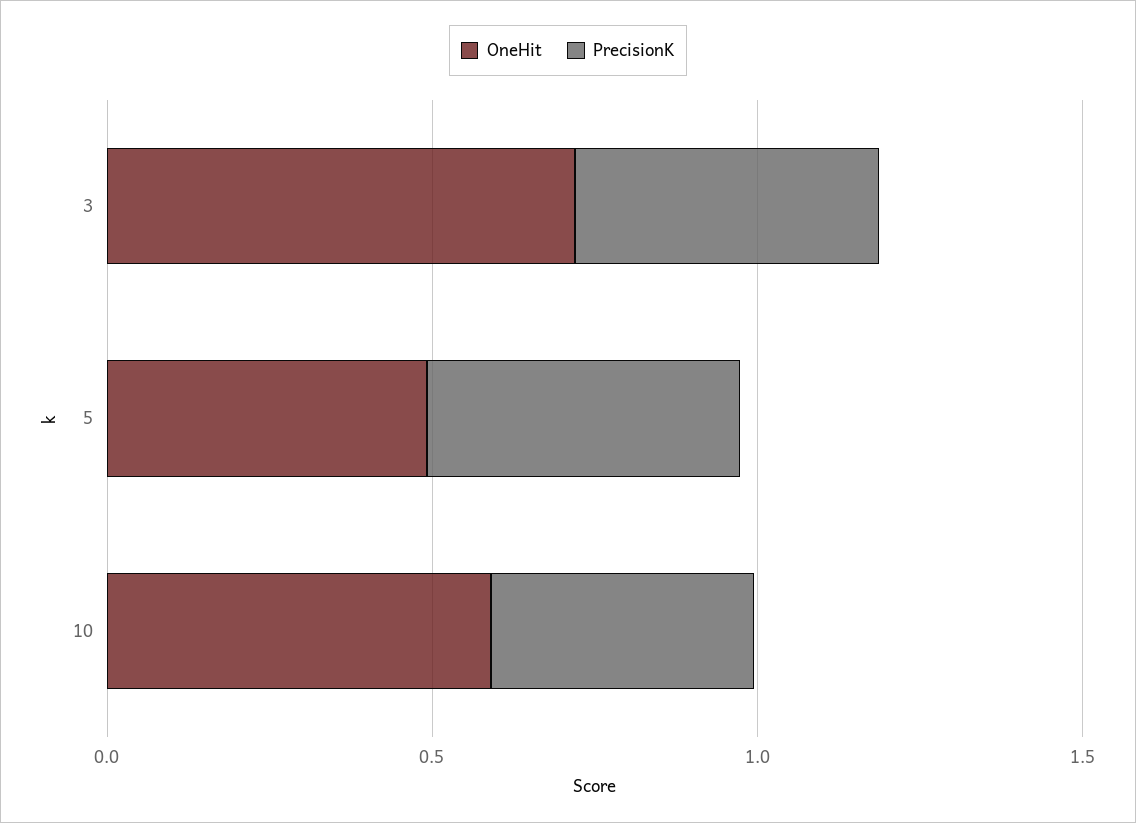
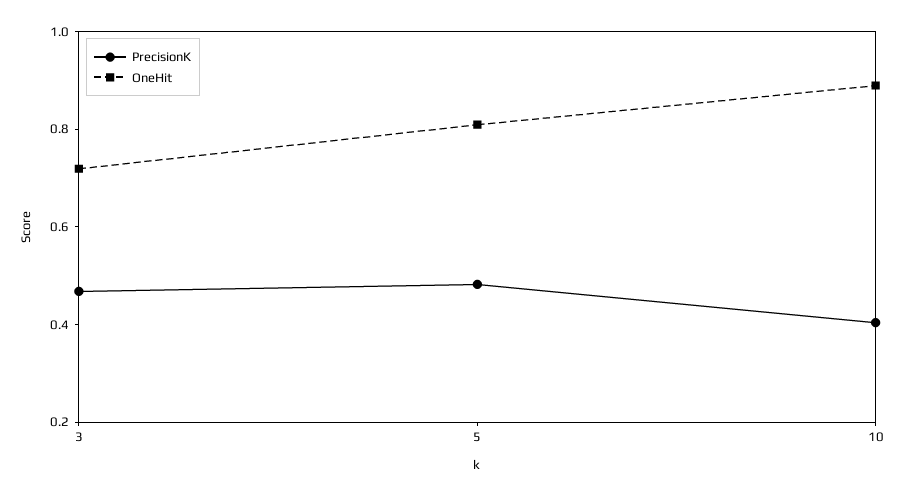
OneHit, 5: 0.5 -> 0.8
OneHit, 10: 0.6 -> 0.9

